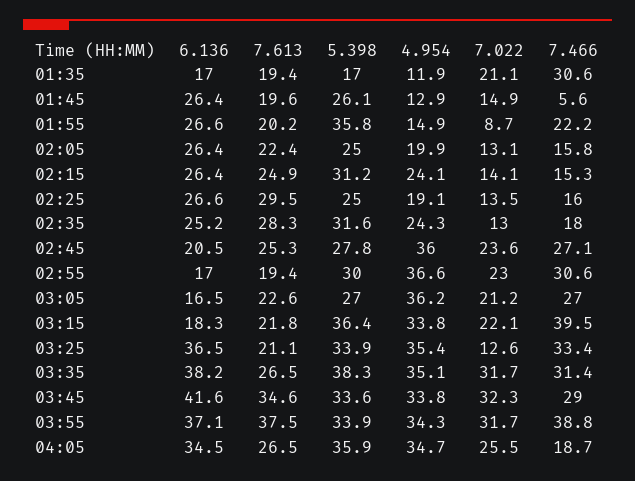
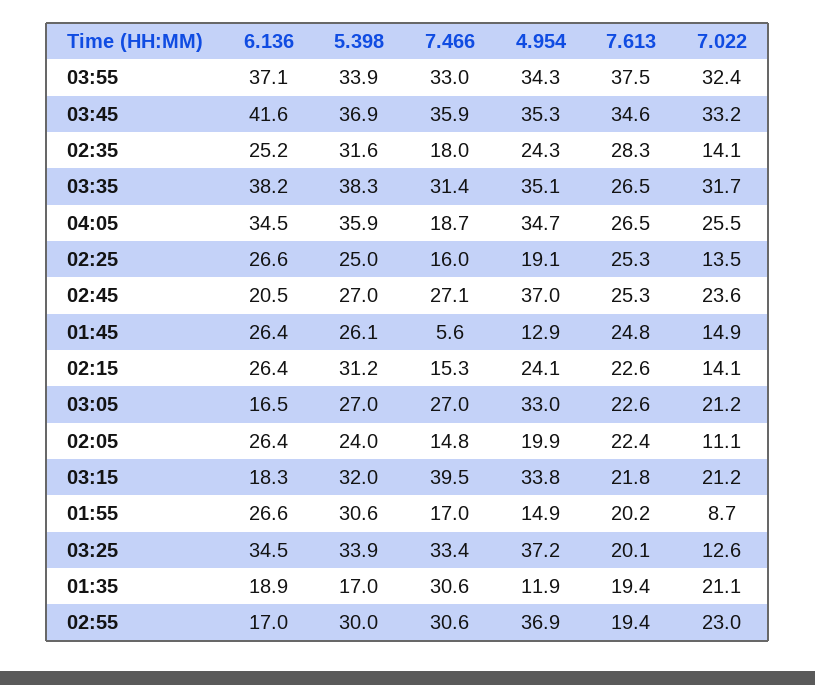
6.136, 01:35: 17 -> 18.9
7.613, 01:45: 19.6 -> 24.8
5.398, 01:55: 35.8 -> 30.6
7.466, 01:55: 22.2 -> 17
5.398, 02:05: 25 -> 24
7.022, 02:05: 13.1 -> 11.1
7.466, 02:05: 15.8 -> 14.8
7.613, 02:15: 24.9 -> 22.6
7.613, 02:25: 29.5 -> 25.3
7.022, 02:35: 13 -> 14.1
5.398, 02:45: 27.8 -> 27
4.954, 02:45: 36 -> 37
4.954, 02:55: 36.6 -> 36.9
4.954, 03:05: 36.2 -> 33
5.398, 03:15: 36.4 -> 32
7.022, 03:15: 22.1 -> 21.2
6.136, 03:25: 36.5 -> 34.5
7.613, 03:25: 21.1 -> 20.1
4.954, 03:25: 35.4 -> 37.2
5.398, 03:45: 33.6 -> 36.9
4.954, 03:45: 33.8 -> 35.3
7.022, 03:45: 32.3 -> 33.2
7.466, 03:45: 29 -> 35.9
7.022, 03:55: 31.7 -> 32.4
7.466, 03:55: 38.8 -> 33

